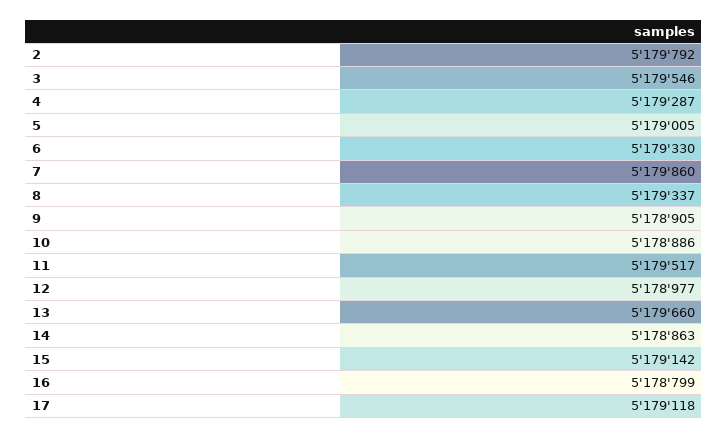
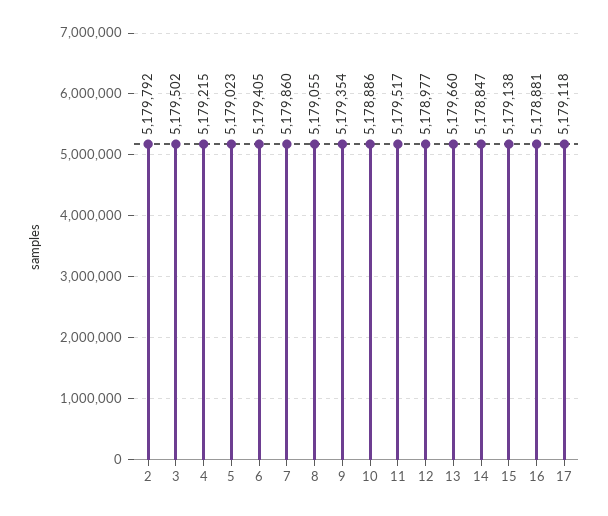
3: 5179546 -> 5179502
4: 5179287 -> 5179215
5: 5179005 -> 5179023
6: 5179330 -> 5179405
8: 5179337 -> 5179055
9: 5178905 -> 5179354
14: 5178863 -> 5178847
15: 5179142 -> 5179138
16: 5178799 -> 5178881

